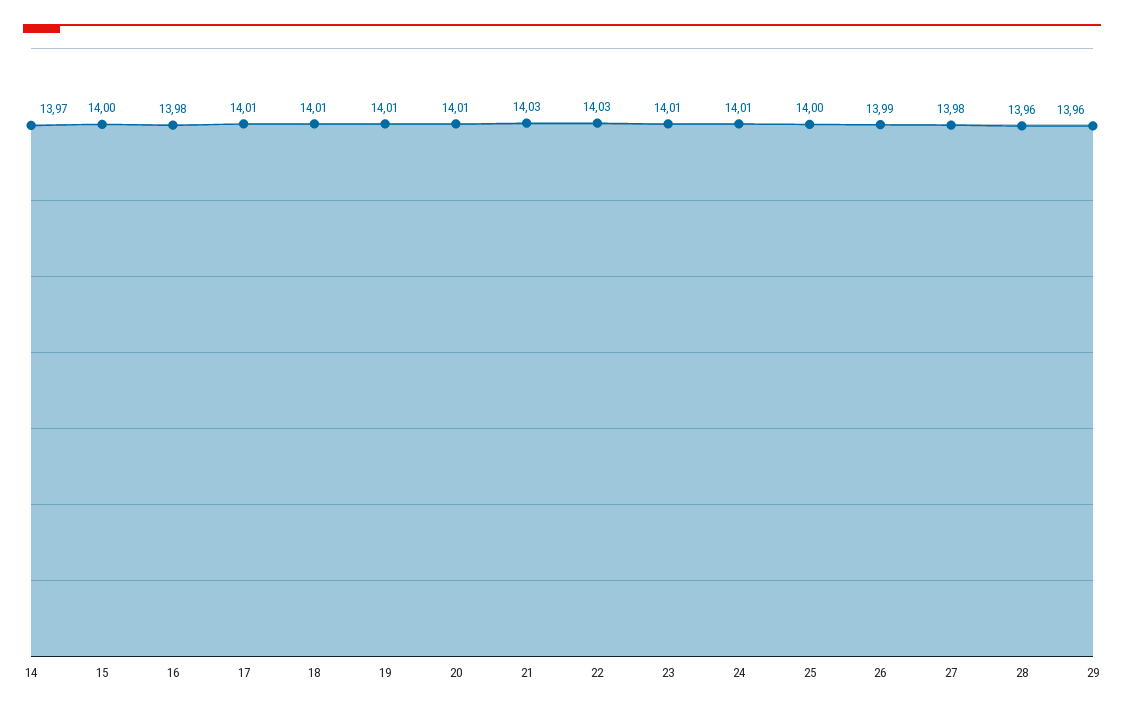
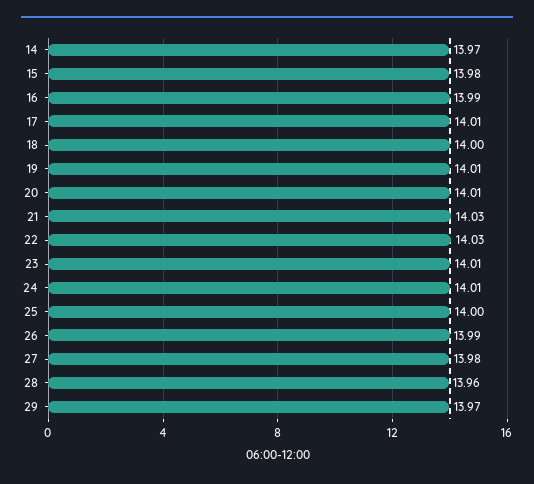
15: 14 -> 13.98
16: 13.98 -> 13.99
18: 14.01 -> 14
29: 13.96 -> 13.97

